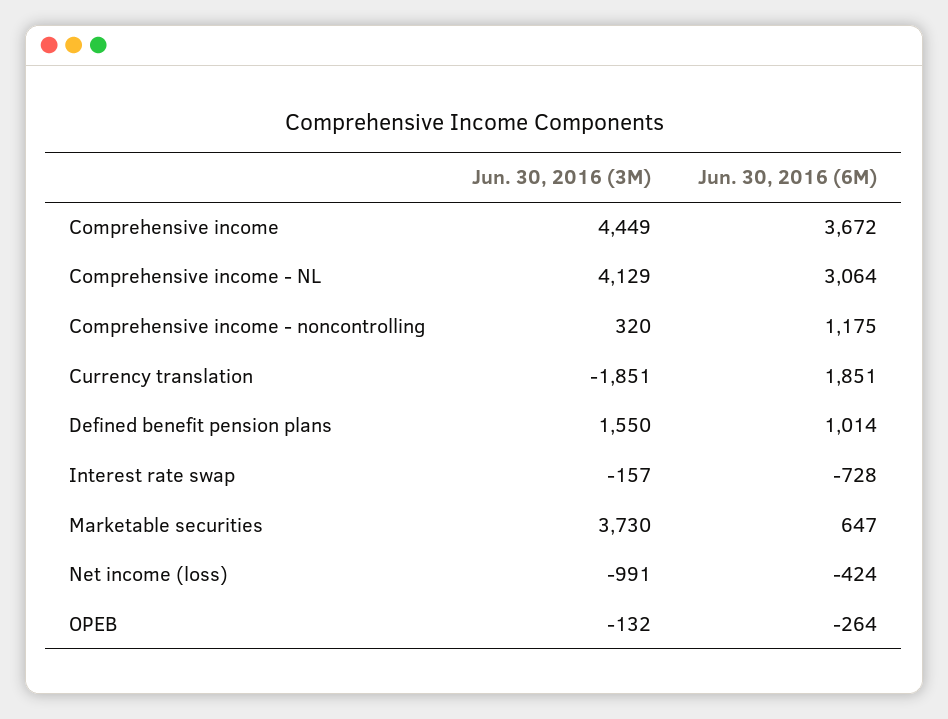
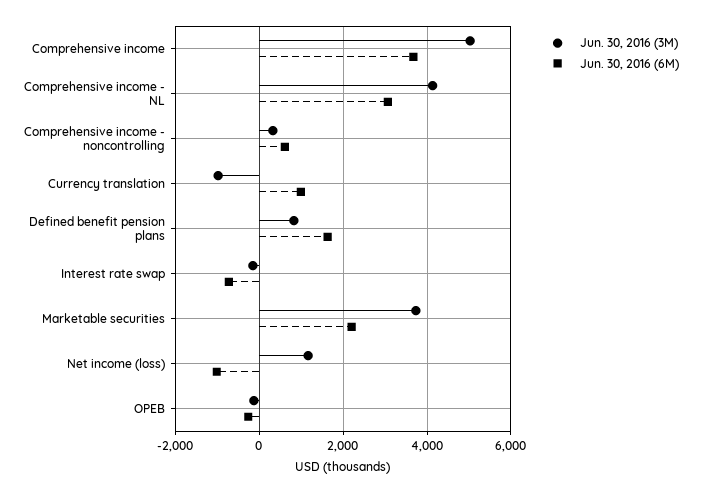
Jun. 30, 2016 (3M), Comprehensive income: 4449 -> 5000
Jun. 30, 2016 (6M), Comprehensive income - noncontrolling: 1175 -> 600
Jun. 30, 2016 (3M), Currency translation: -1851 -> -1000
Jun. 30, 2016 (6M), Currency translation: 1851 -> 1000
Jun. 30, 2016 (3M), Defined benefit pension plans: 1550 -> 800
Jun. 30, 2016 (6M), Defined benefit pension plans: 1014 -> 1600
Jun. 30, 2016 (6M), Marketable securities: 647 -> 2200
Jun. 30, 2016 (3M), Net income (loss): -991 -> 1200
Jun. 30, 2016 (6M), Net income (loss): -424 -> -1000

